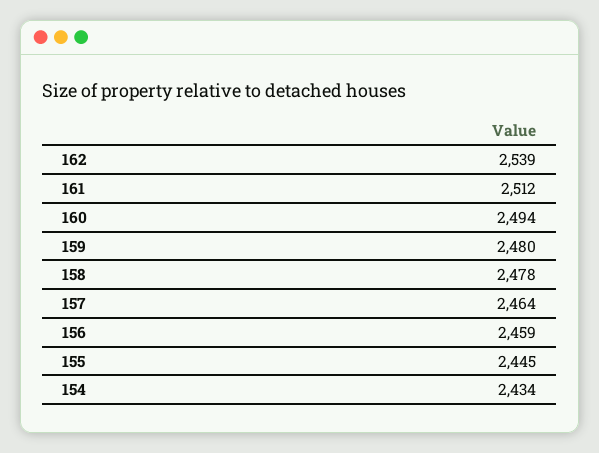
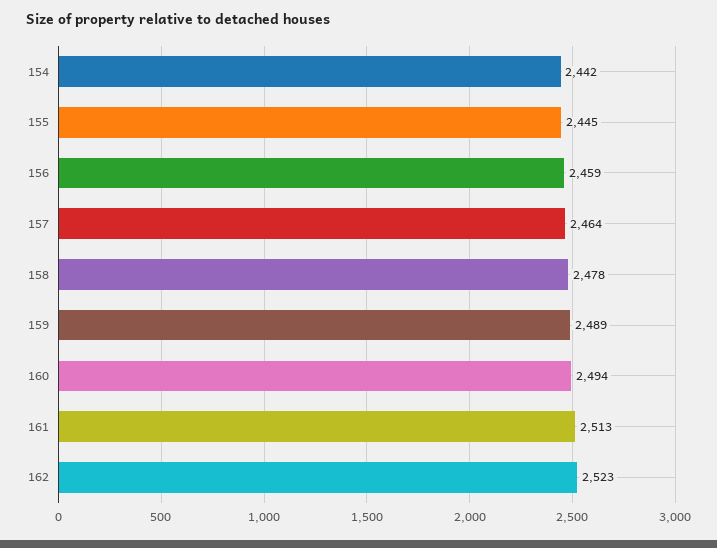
162: 2539 -> 2523
161: 2512 -> 2513
159: 2480 -> 2489
154: 2434 -> 2442

